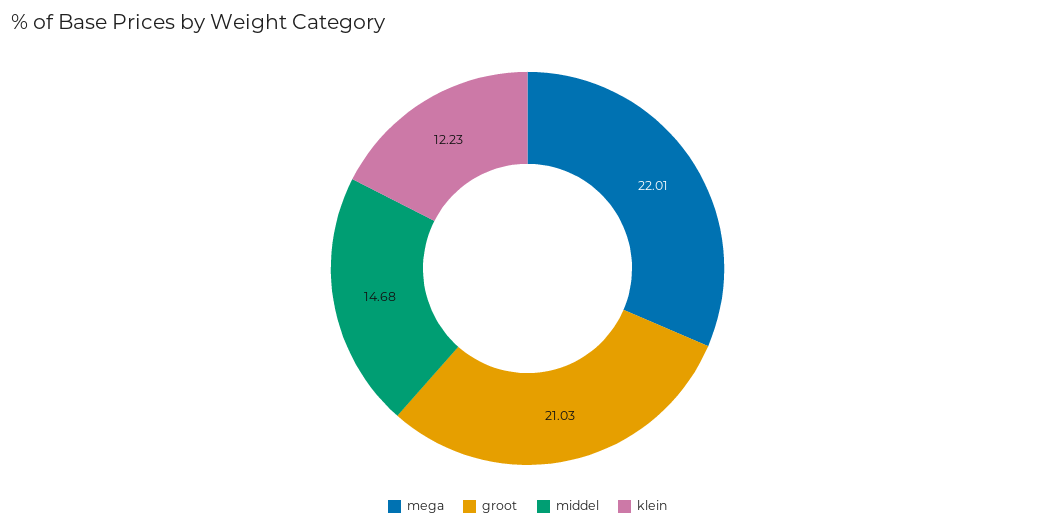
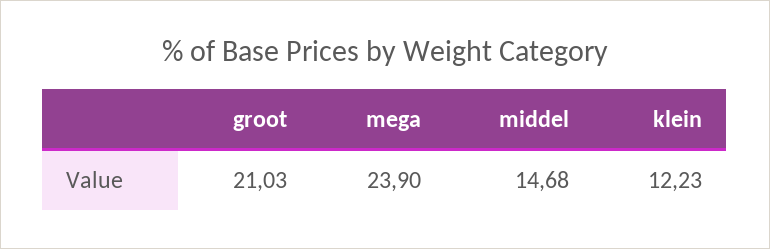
mega: 22.01 -> 23.9

